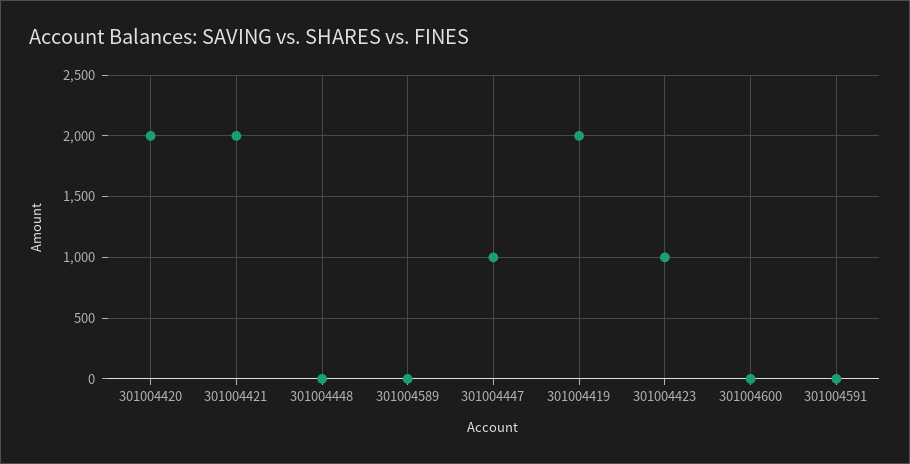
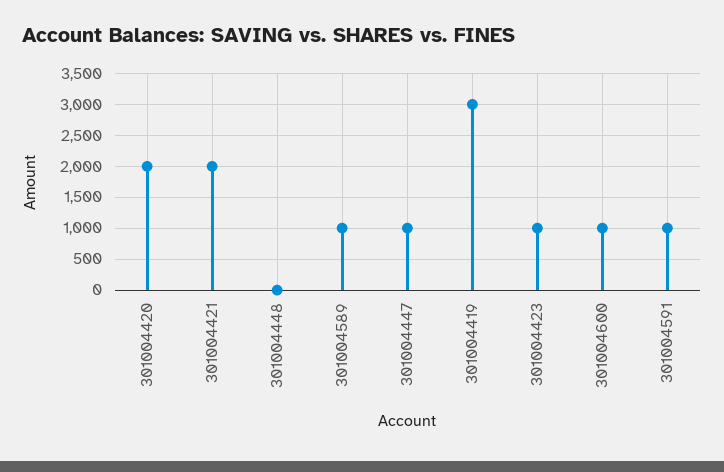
301004589: 0 -> 1000
301004419: 2000 -> 3000
301004600: 0 -> 1000
301004591: 0 -> 1000

